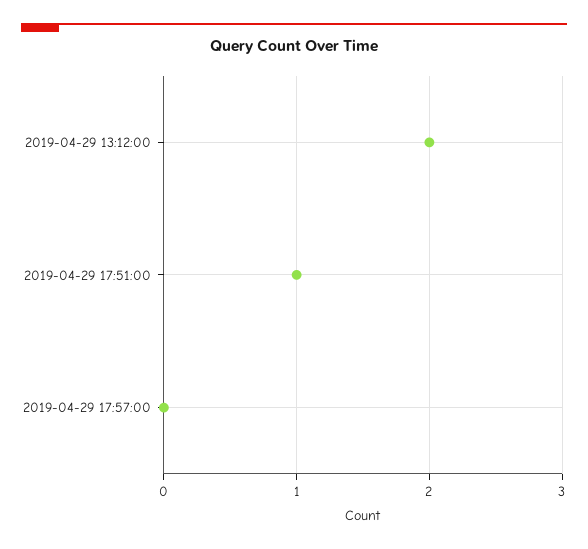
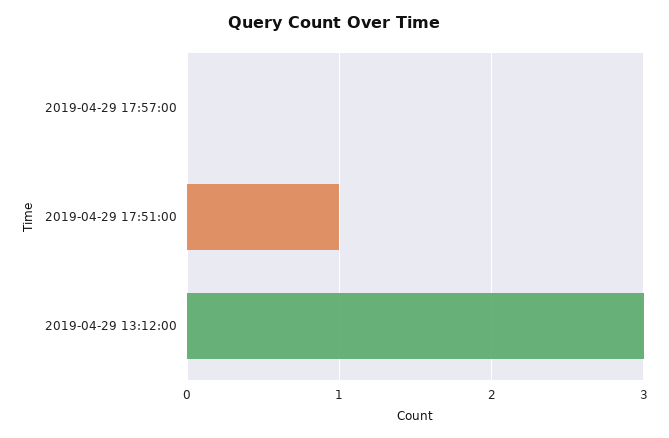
2019-04-29 13:12:00: 2 -> 3

